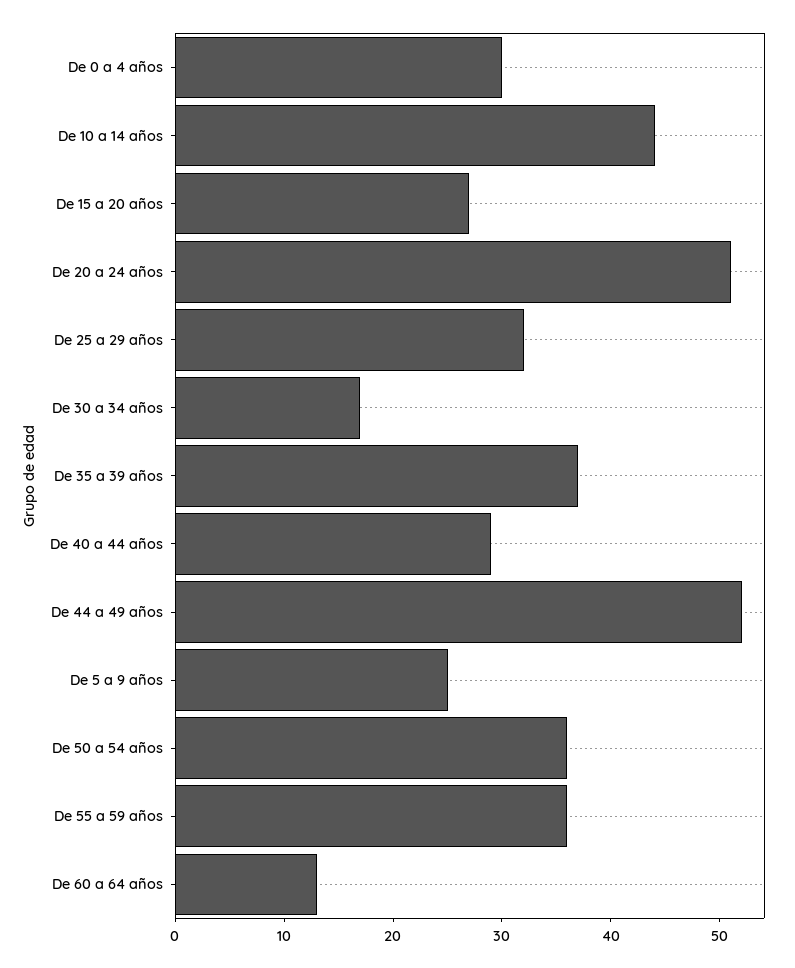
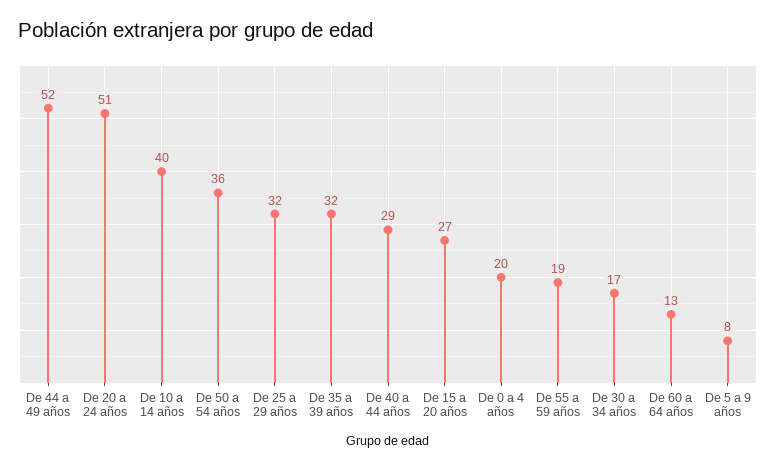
De 0 a 4 años: 30 -> 20
De 10 a 14 años: 44 -> 40
De 35 a 39 años: 37 -> 32
De 5 a 9 años: 25 -> 8
De 55 a 59 años: 36 -> 19

